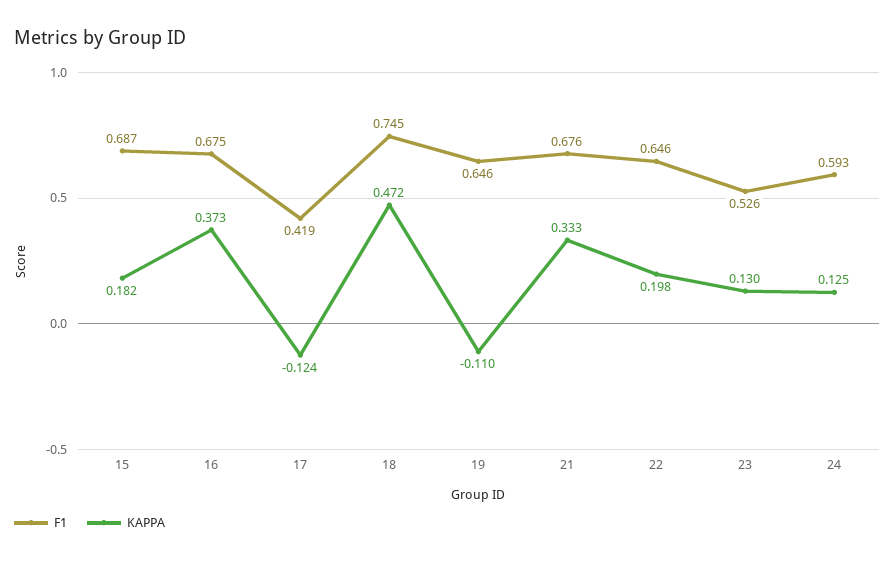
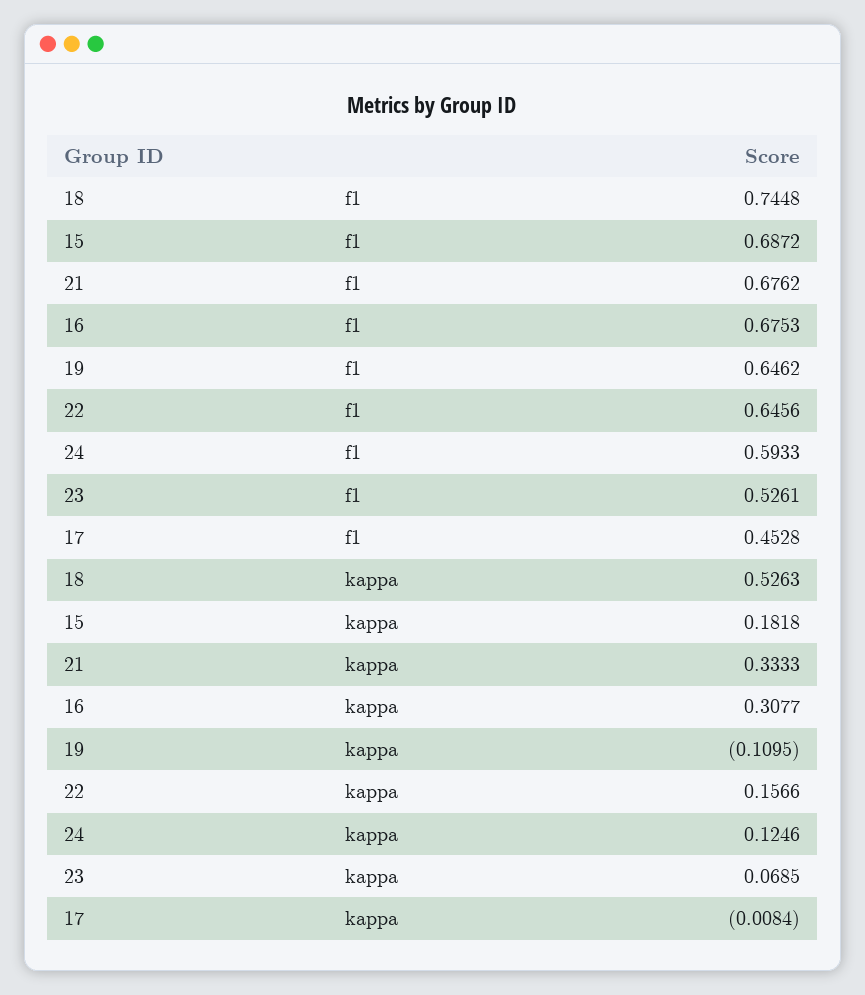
KAPPA, 16: 0.373 -> 0.3077
F1, 17: 0.419 -> 0.4528
KAPPA, 17: -0.124 -> -0.0084
KAPPA, 18: 0.472 -> 0.5263
KAPPA, 22: 0.198 -> 0.1566
KAPPA, 23: 0.13 -> 0.0685

